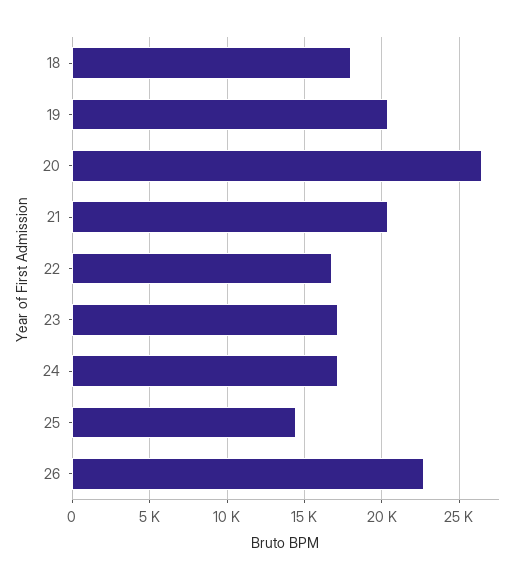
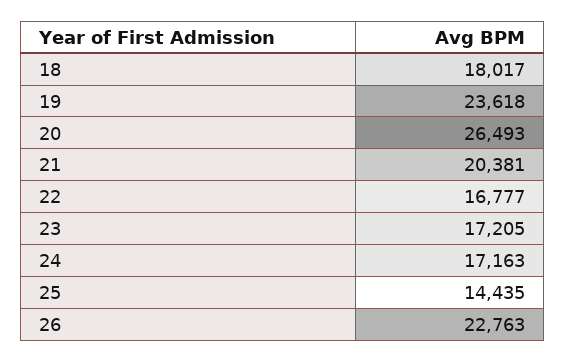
19: 20500 -> 23618

